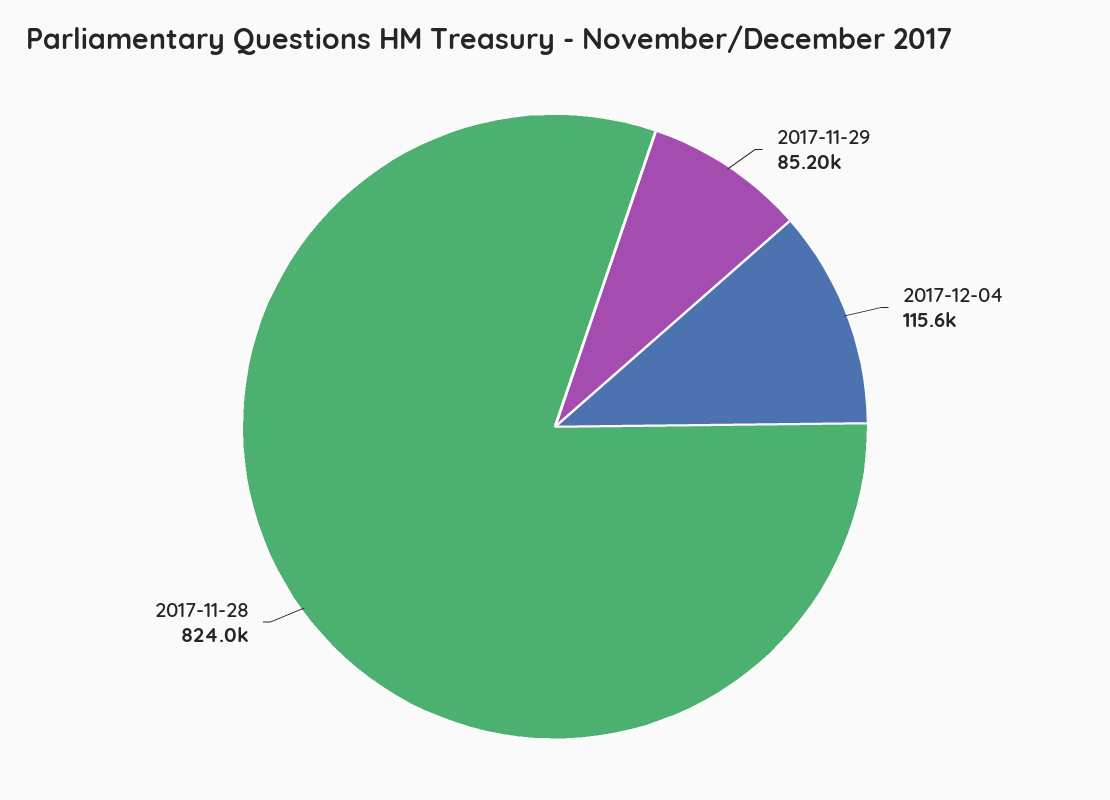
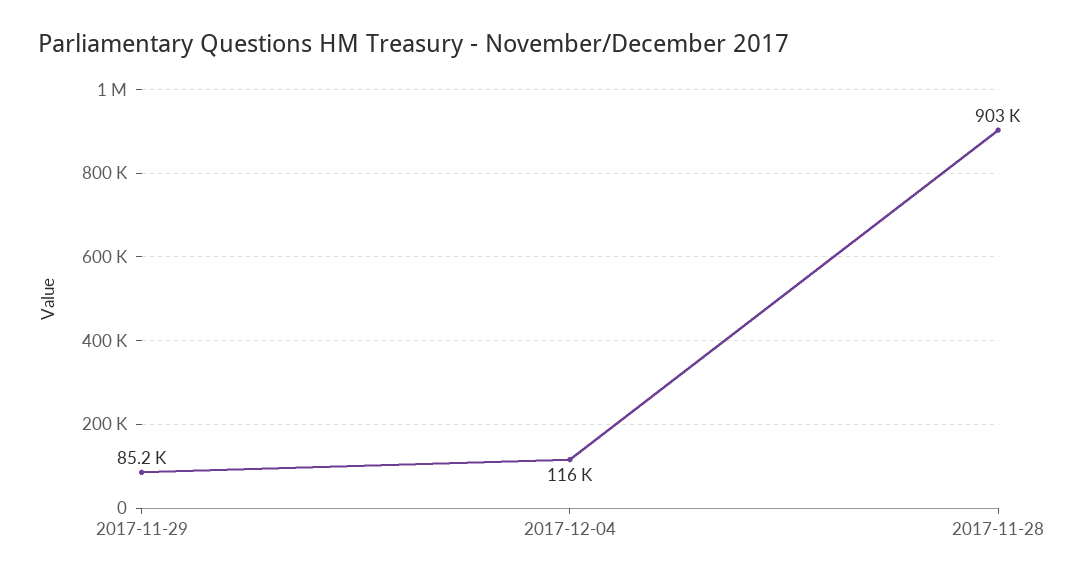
2017-11-28: 824000 -> 903000

